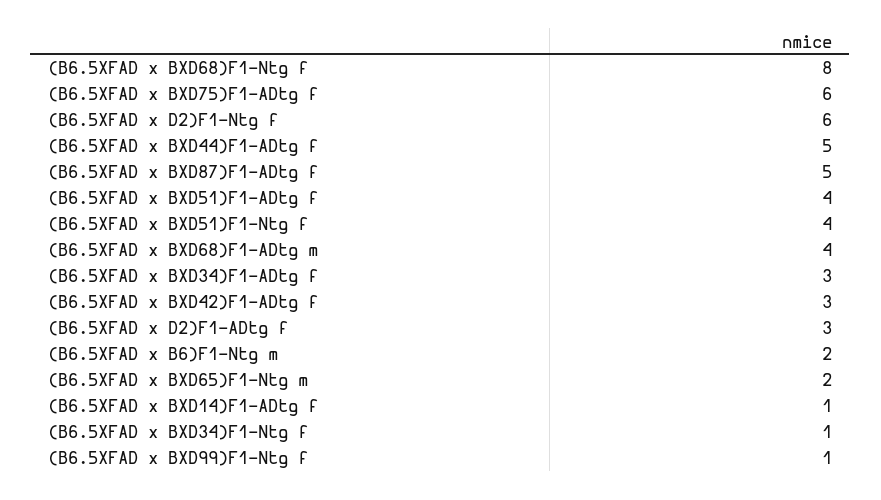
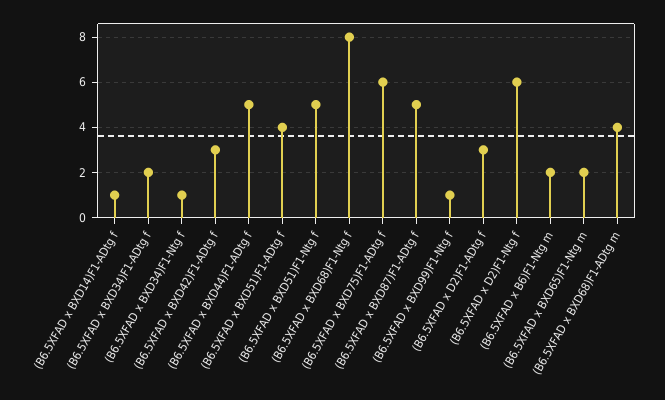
(B6.5XFAD x BXD51)F1-Ntg f: 4 -> 5
(B6.5XFAD x BXD34)F1-ADtg f: 3 -> 2

